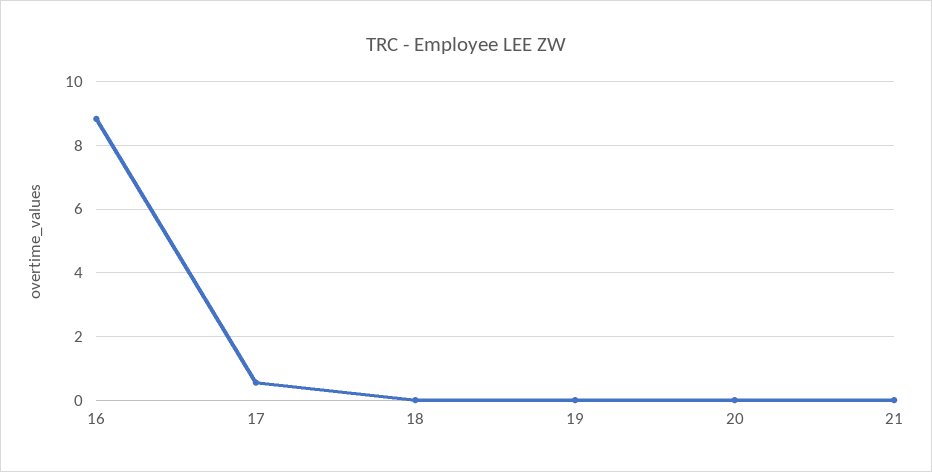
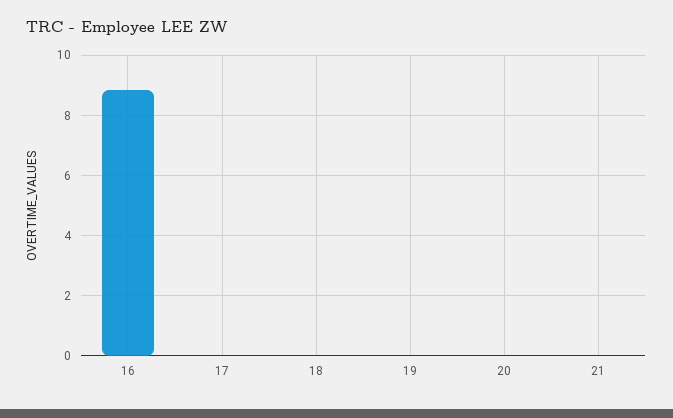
17: 0.6 -> 0

